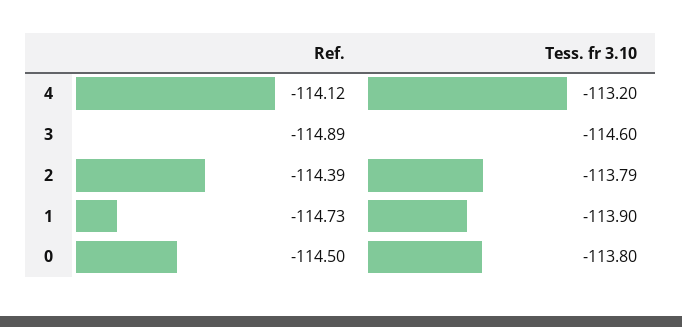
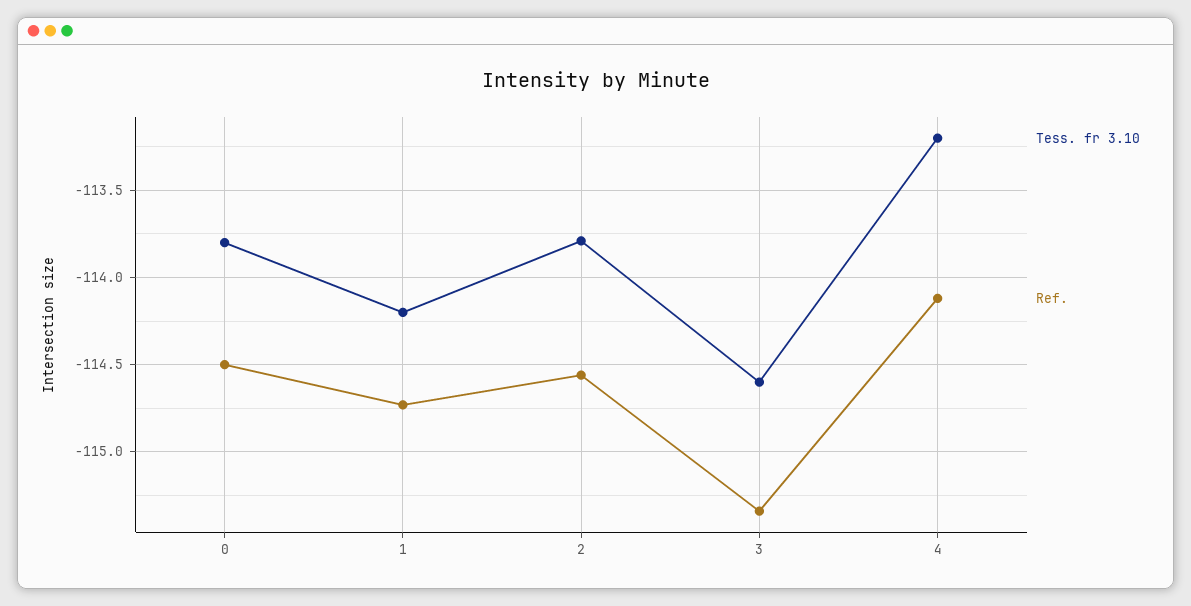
Ref., 3: -114.89 -> -115.35
Ref., 2: -114.39 -> -114.55
Tess. fr 3.10, 1: -113.9 -> -114.2

